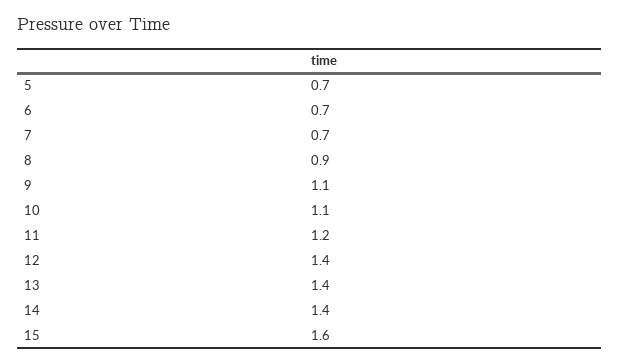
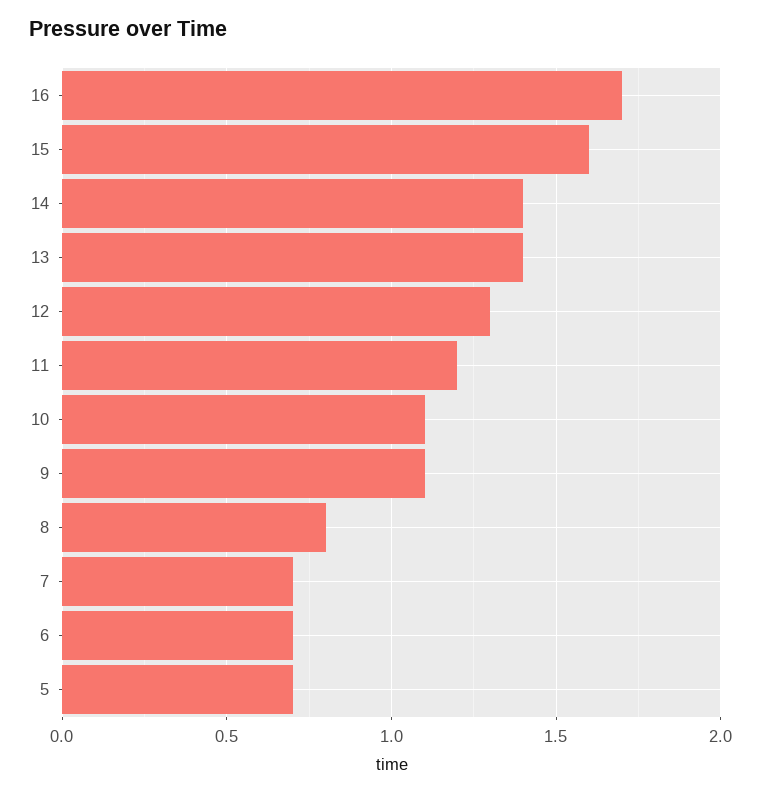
8: 0.9 -> 0.8
12: 1.4 -> 1.3
16: none -> 1.7

